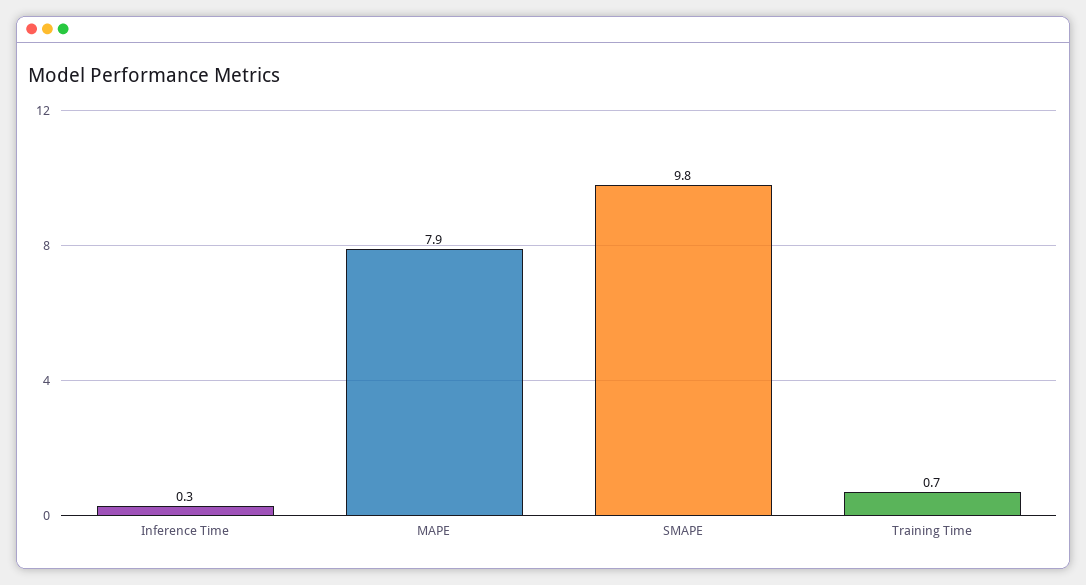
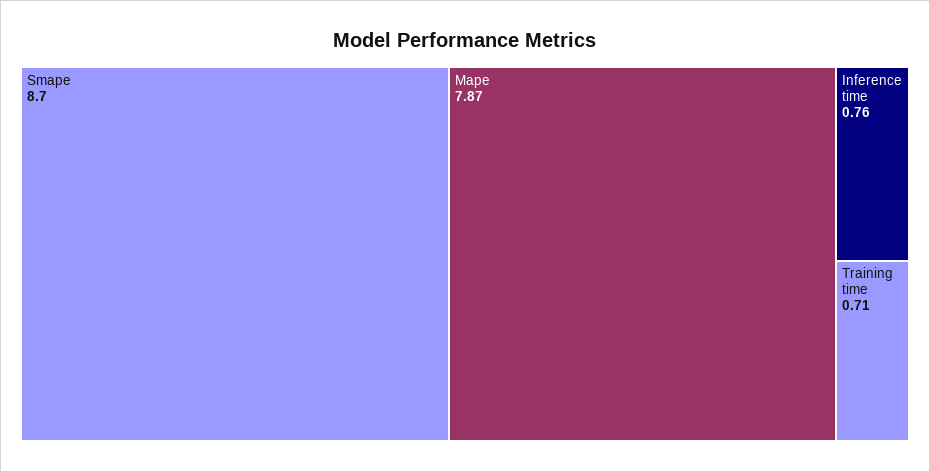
Inference Time: 0.3 -> 0.76
SMAPE: 9.8 -> 8.7

